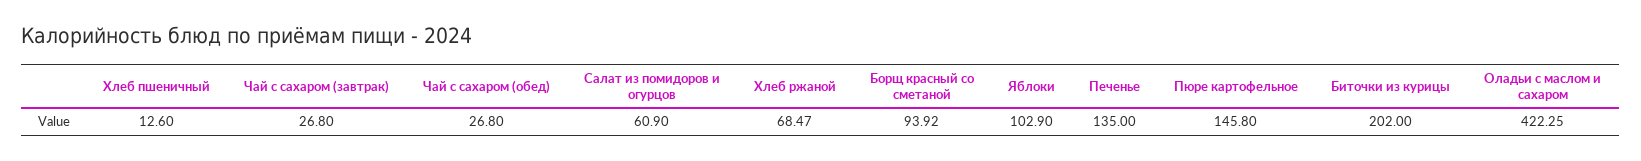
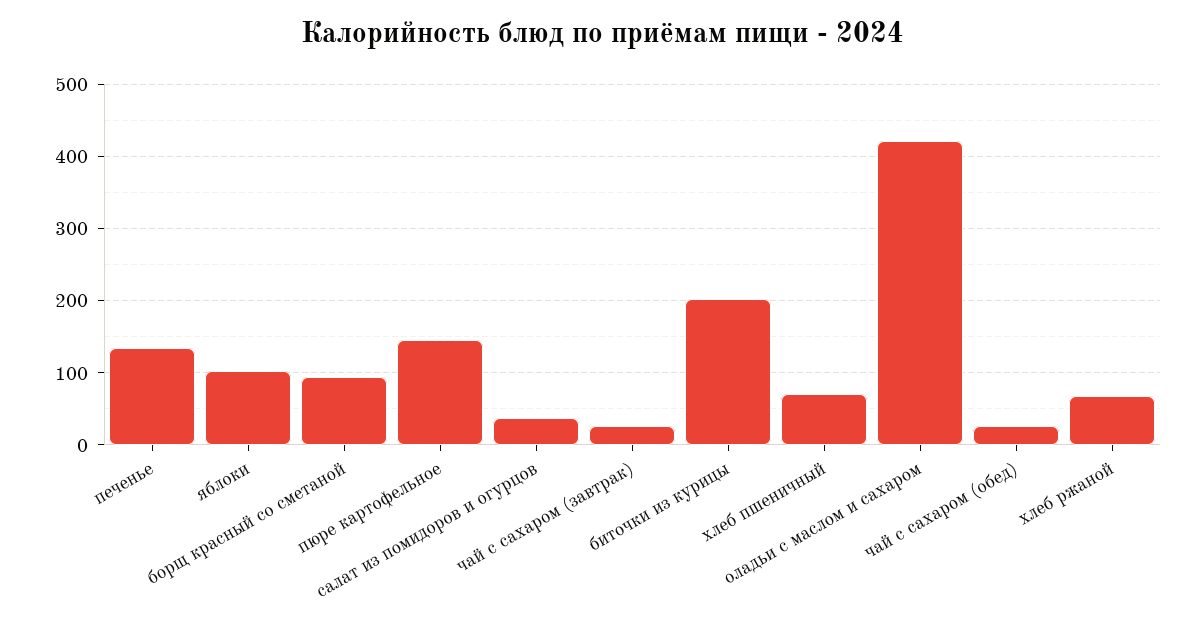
Хлеб пшеничный: 12.6 -> 70
Салат из помидоров и огурцов: 60.9 -> 40

